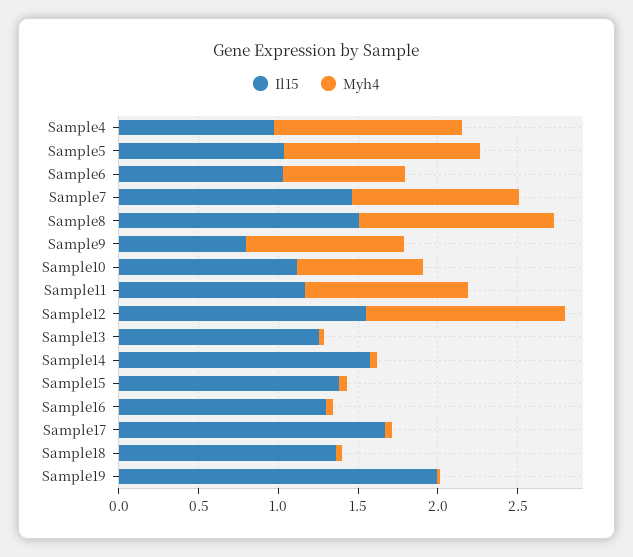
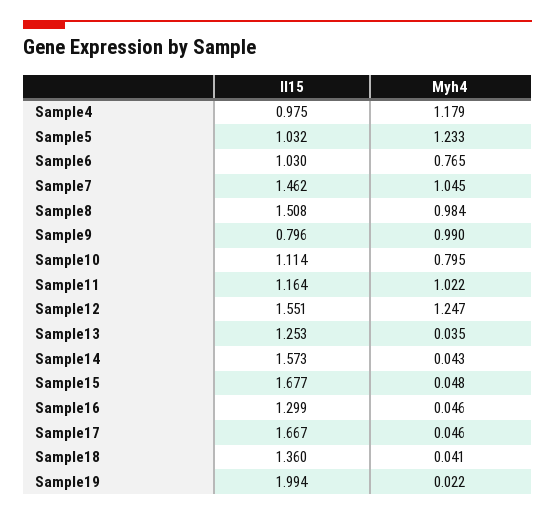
Myh4, Sample8: 1.2 -> 0.984
Il15, Sample15: 1.4 -> 1.677

